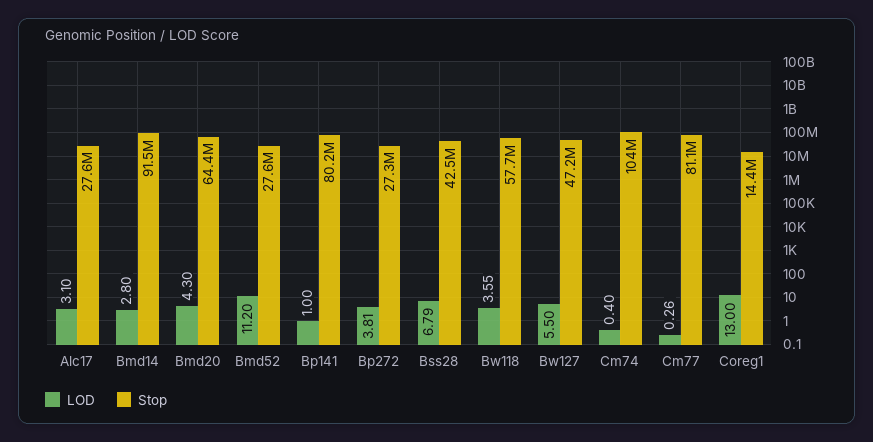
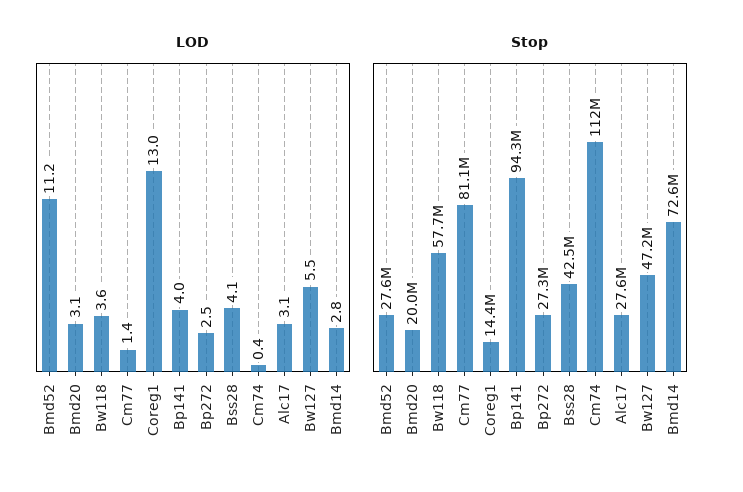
Stop, Bmd14: 91500000 -> 72600000
LOD, Bmd20: 4.3 -> 3.1
Stop, Bmd20: 64400000 -> 20000000
LOD, Bp141: 1 -> 4
Stop, Bp141: 80200000 -> 94300000
LOD, Bp272: 3.81 -> 2.5
LOD, Bss28: 6.79 -> 4.1
Stop, Cm74: 104000000 -> 112000000
LOD, Cm77: 0.26 -> 1.4

